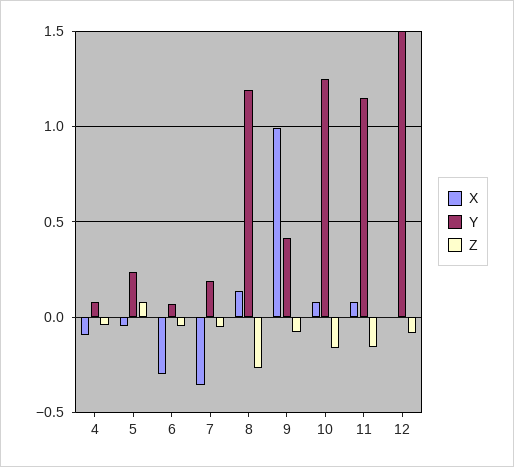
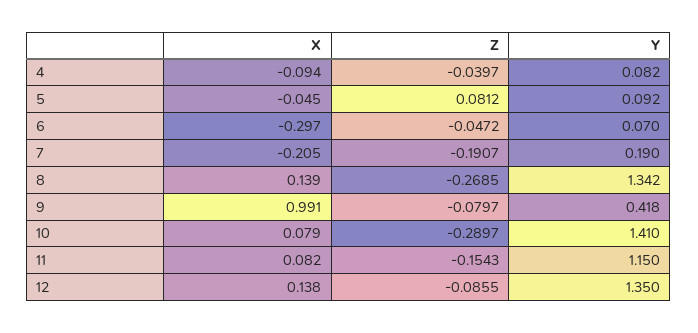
Y, 5: 0.25 -> 0.092
X, 7: -0.35 -> -0.205
Z, 7: -0.05 -> -0.1907
Y, 8: 1.2 -> 1.342
Y, 10: 1.25 -> 1.41
Z, 10: -0.15 -> -0.2897
X, 12: 0 -> 0.138
Y, 12: 1.5 -> 1.35

